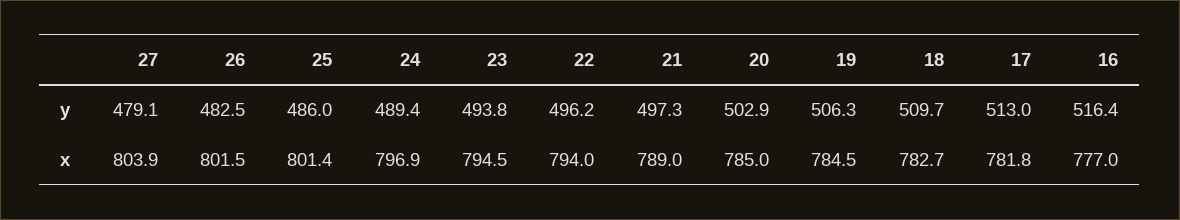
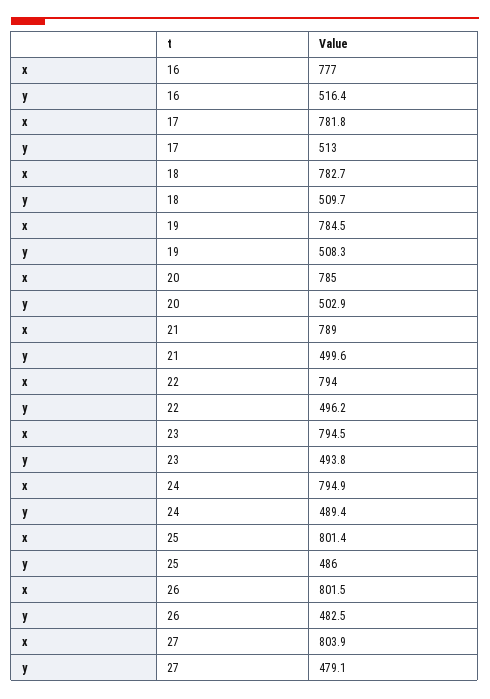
21, y: 497.3 -> 499.6
19, y: 506.3 -> 508.3
24, x: 796.9 -> 794.9

